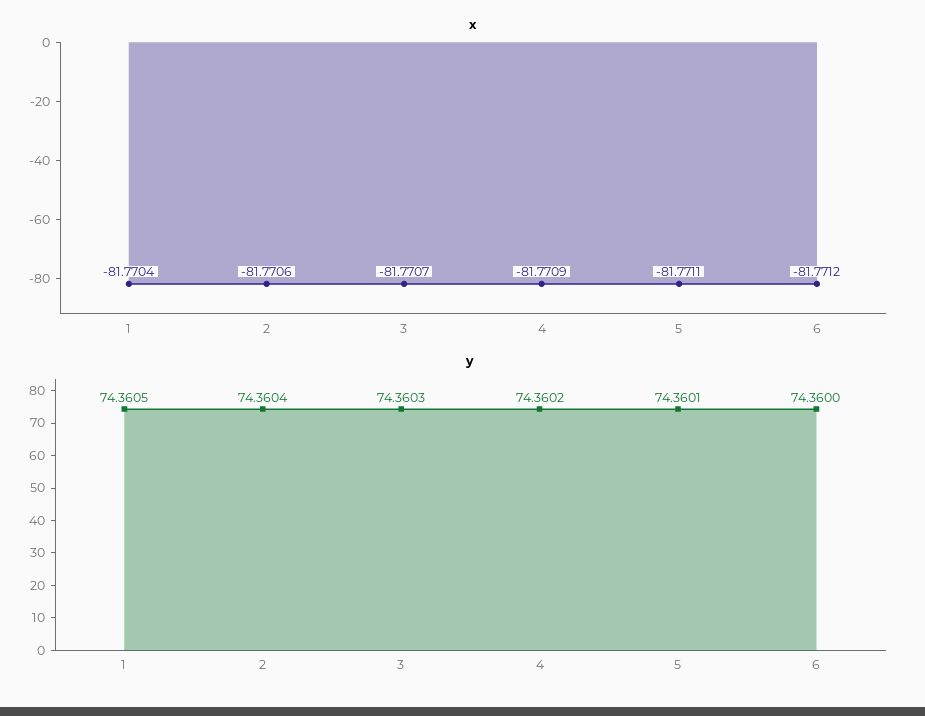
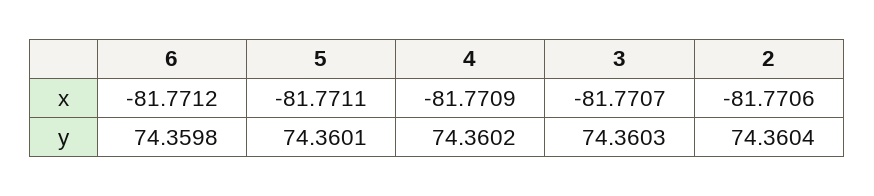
x, 1: -81.7704 -> none
y, 1: 74.3605 -> none
y, 6: 74.36 -> 74.3598

